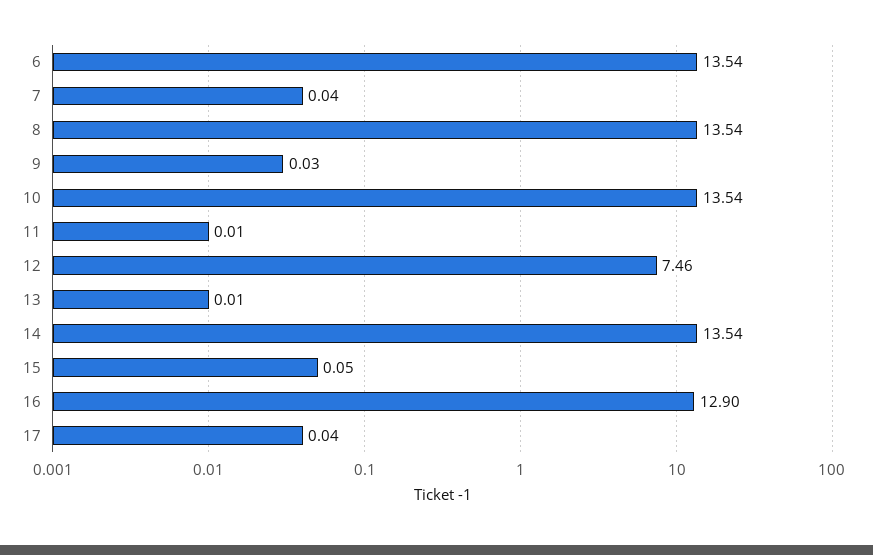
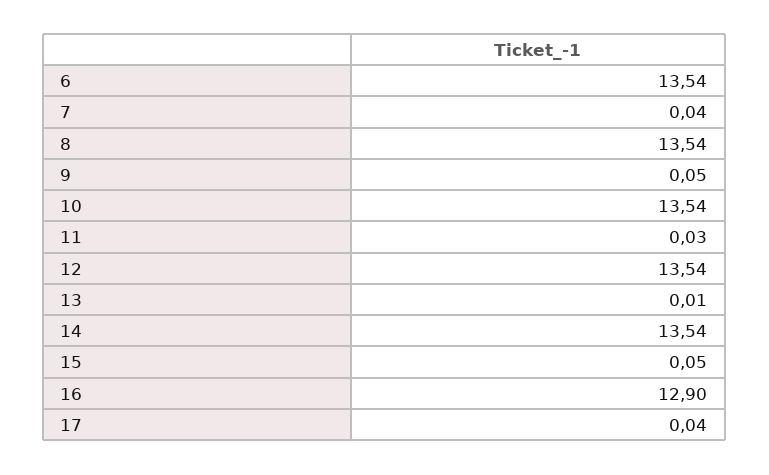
9: 0.03 -> 0.05
11: 0.01 -> 0.03
12: 7.46 -> 13.54

